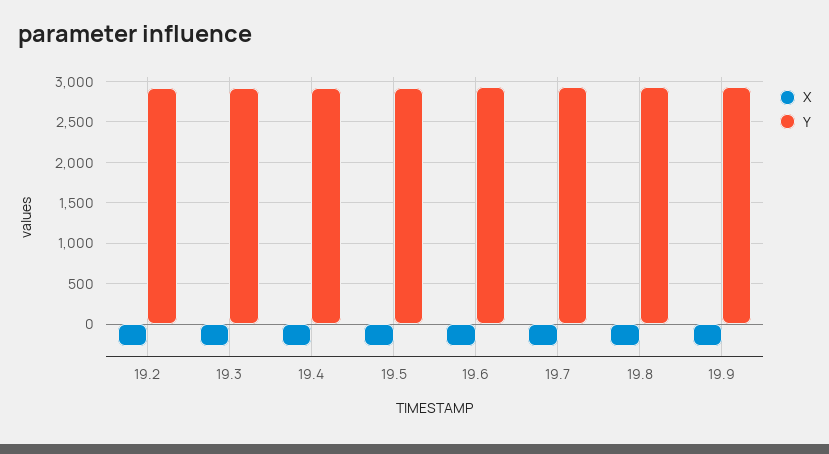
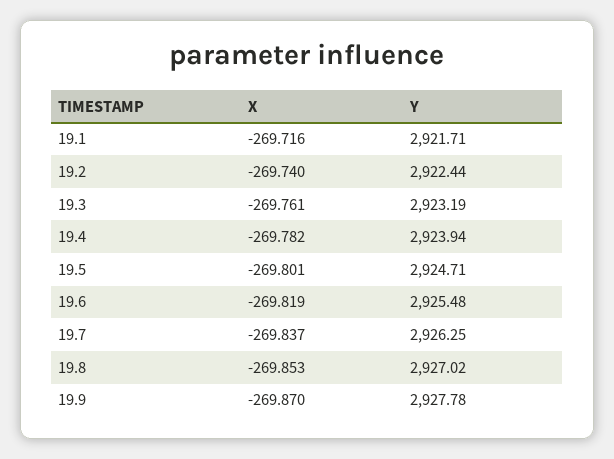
X, 19.1: none -> -269.716
Y, 19.1: none -> 2921.71

